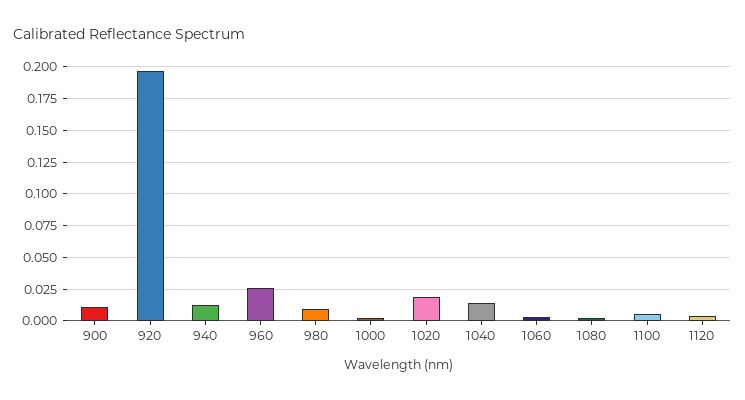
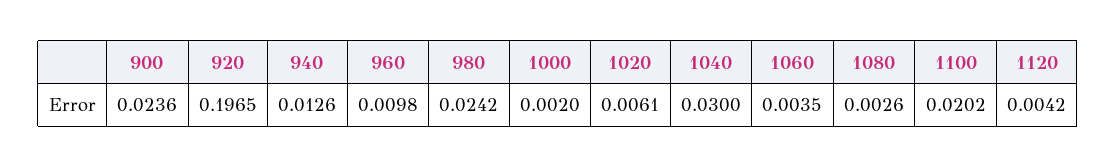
900: 0.01 -> 0.0236
960: 0.025 -> 0.0098
980: 0.01 -> 0.0242
1020: 0.02 -> 0.0061
1040: 0.015 -> 0.03
1100: 0.005 -> 0.0202

